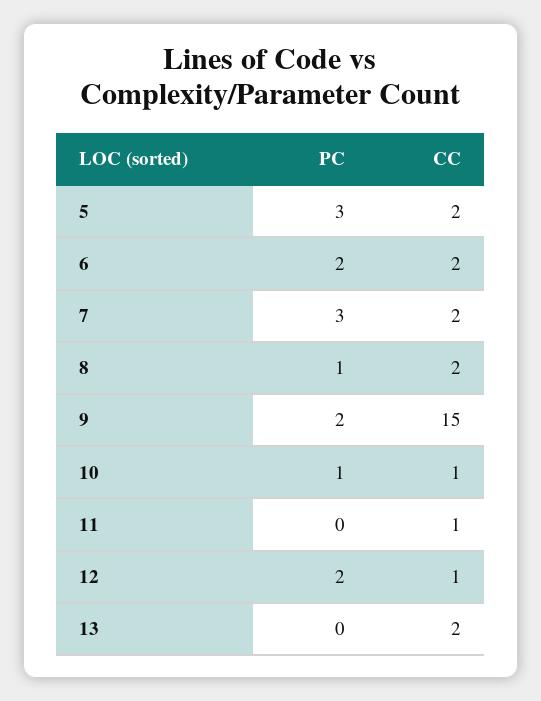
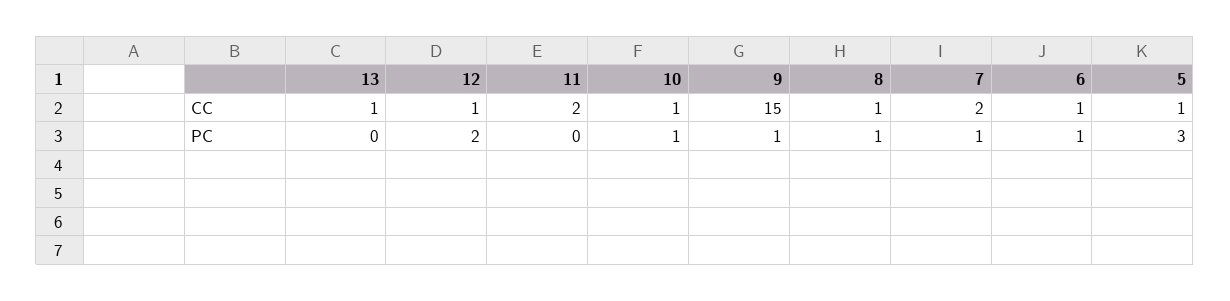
CC, 5: 2 -> 1
PC, 6: 2 -> 1
CC, 6: 2 -> 1
PC, 7: 3 -> 1
CC, 8: 2 -> 1
PC, 9: 2 -> 1
CC, 11: 1 -> 2
CC, 13: 2 -> 1

